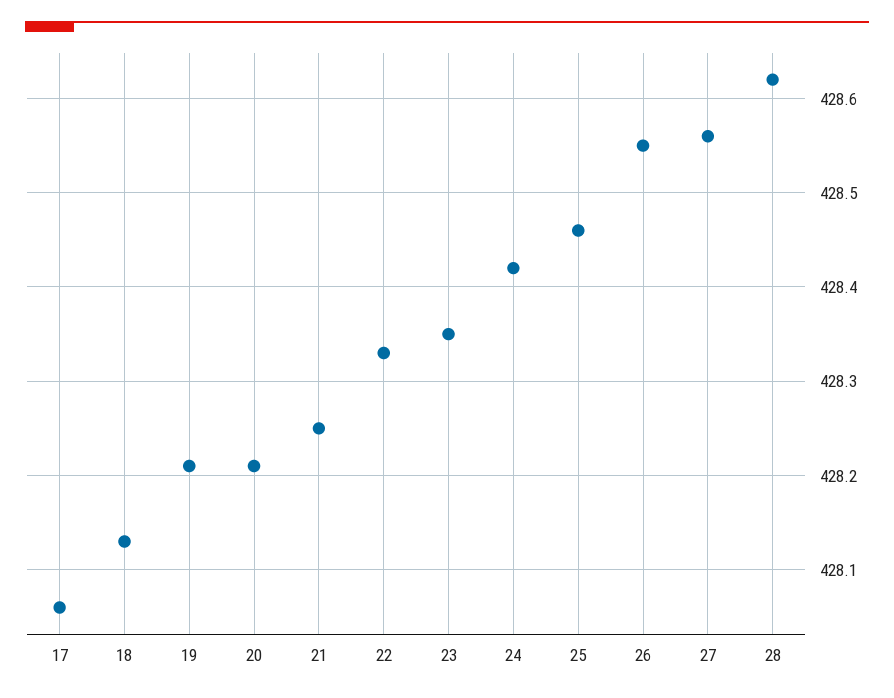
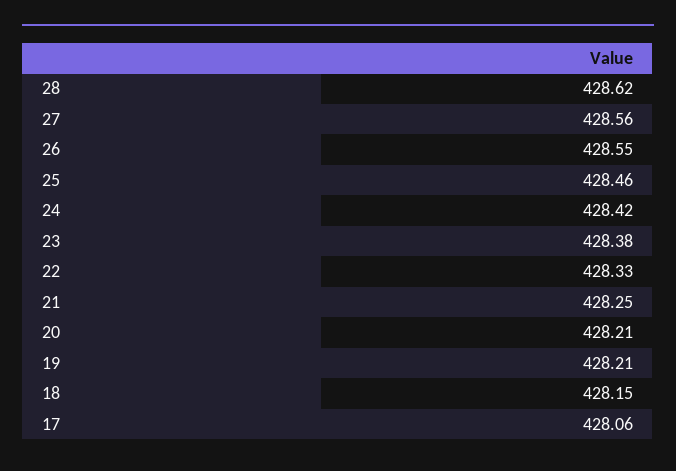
18: 428.13 -> 428.15
23: 428.35 -> 428.38

